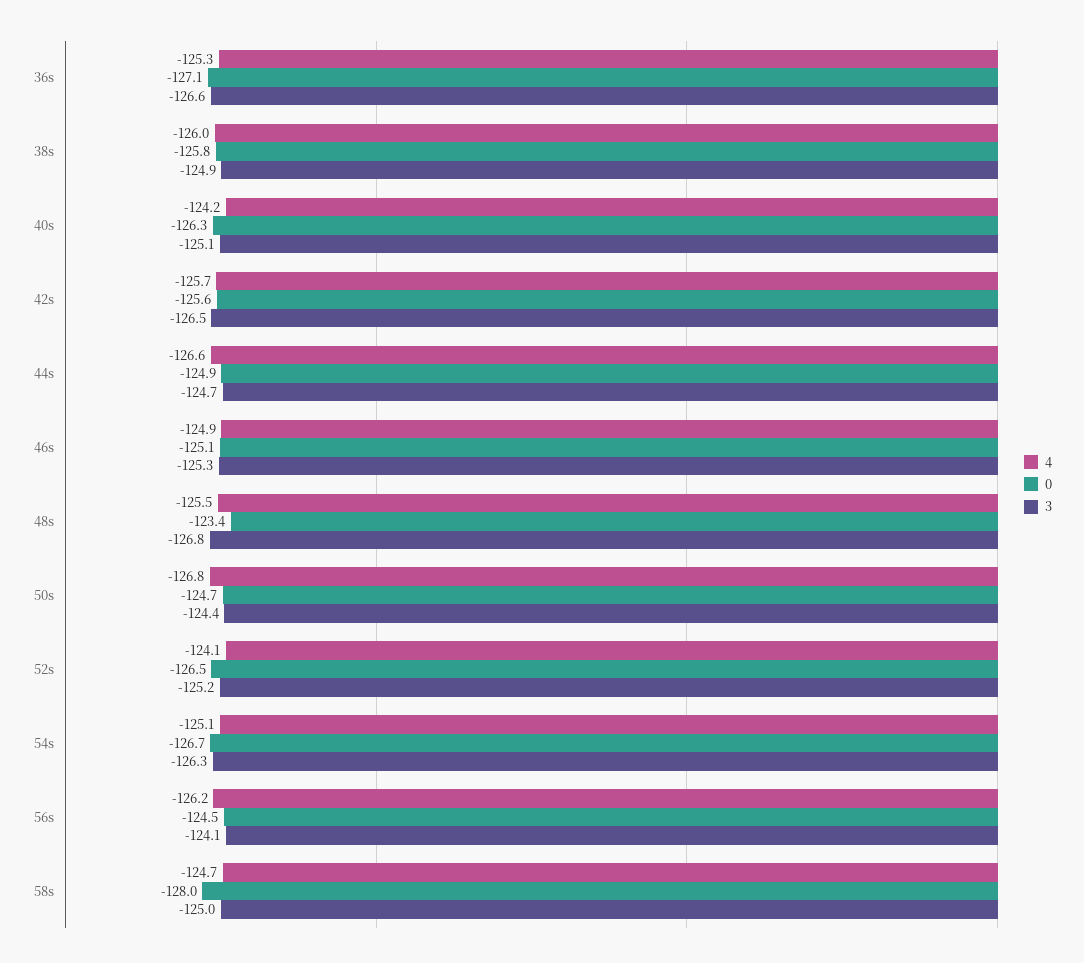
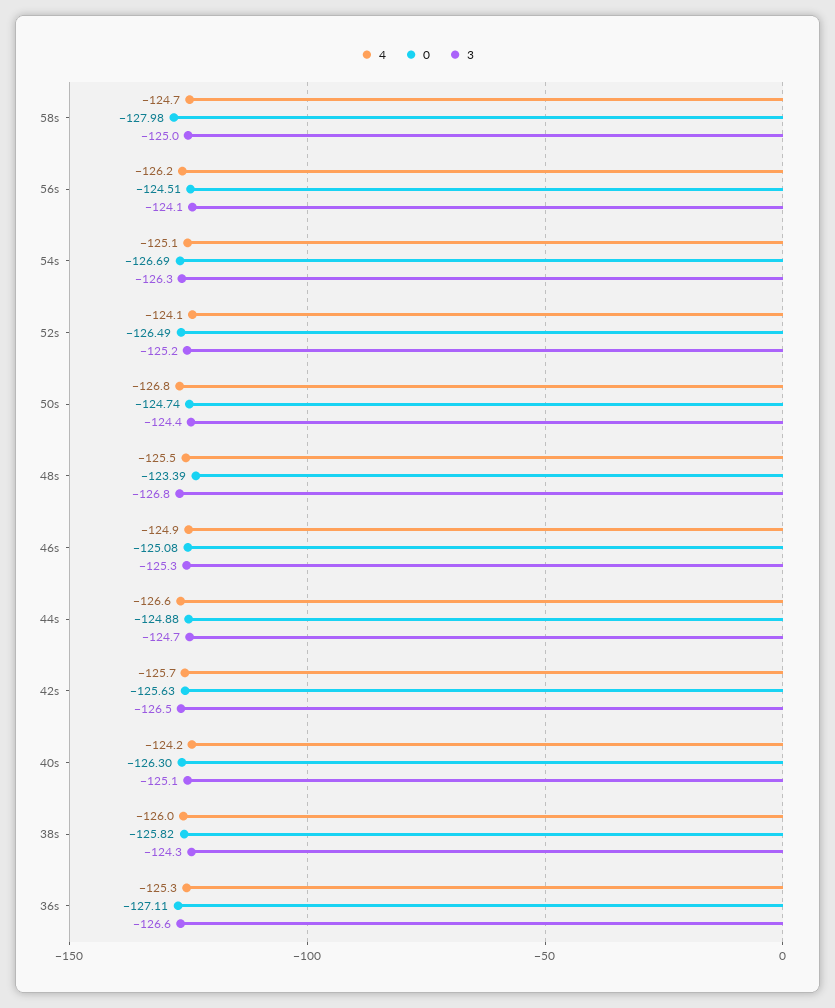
3, 38s: -124.9 -> -124.3

